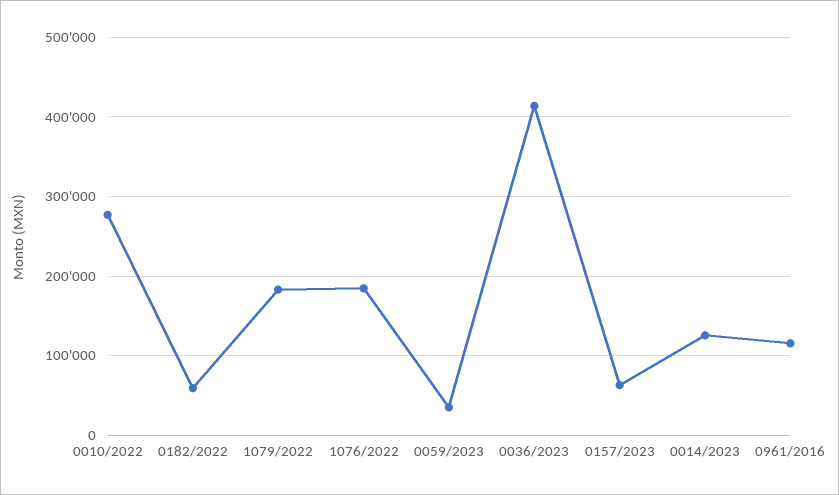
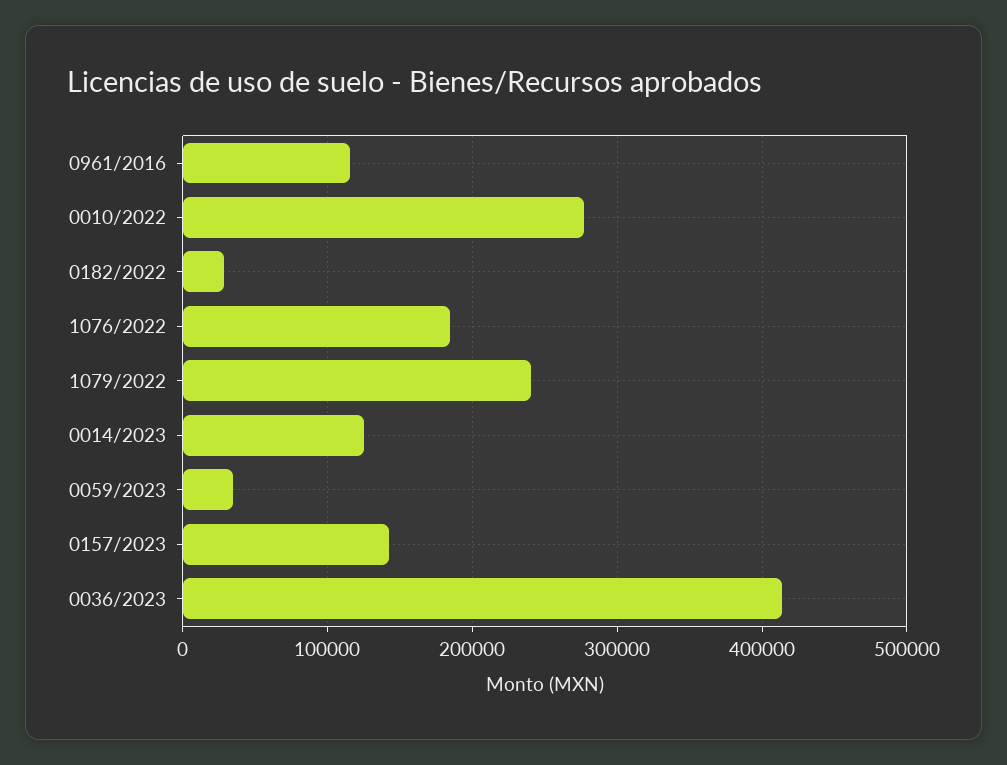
0182/2022: 60000 -> 30000
1079/2022: 180000 -> 240000
0157/2023: 60000 -> 140000

